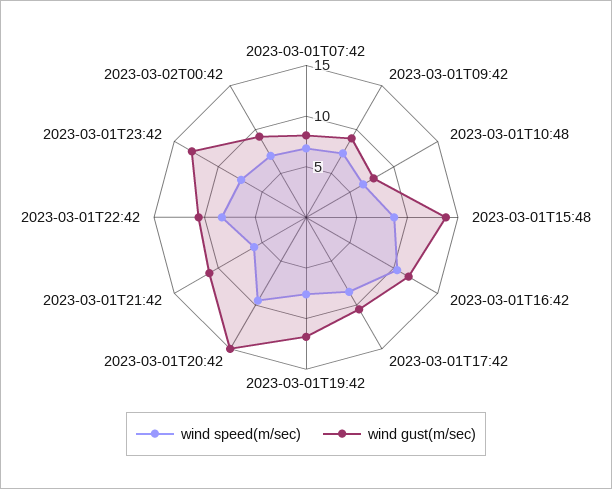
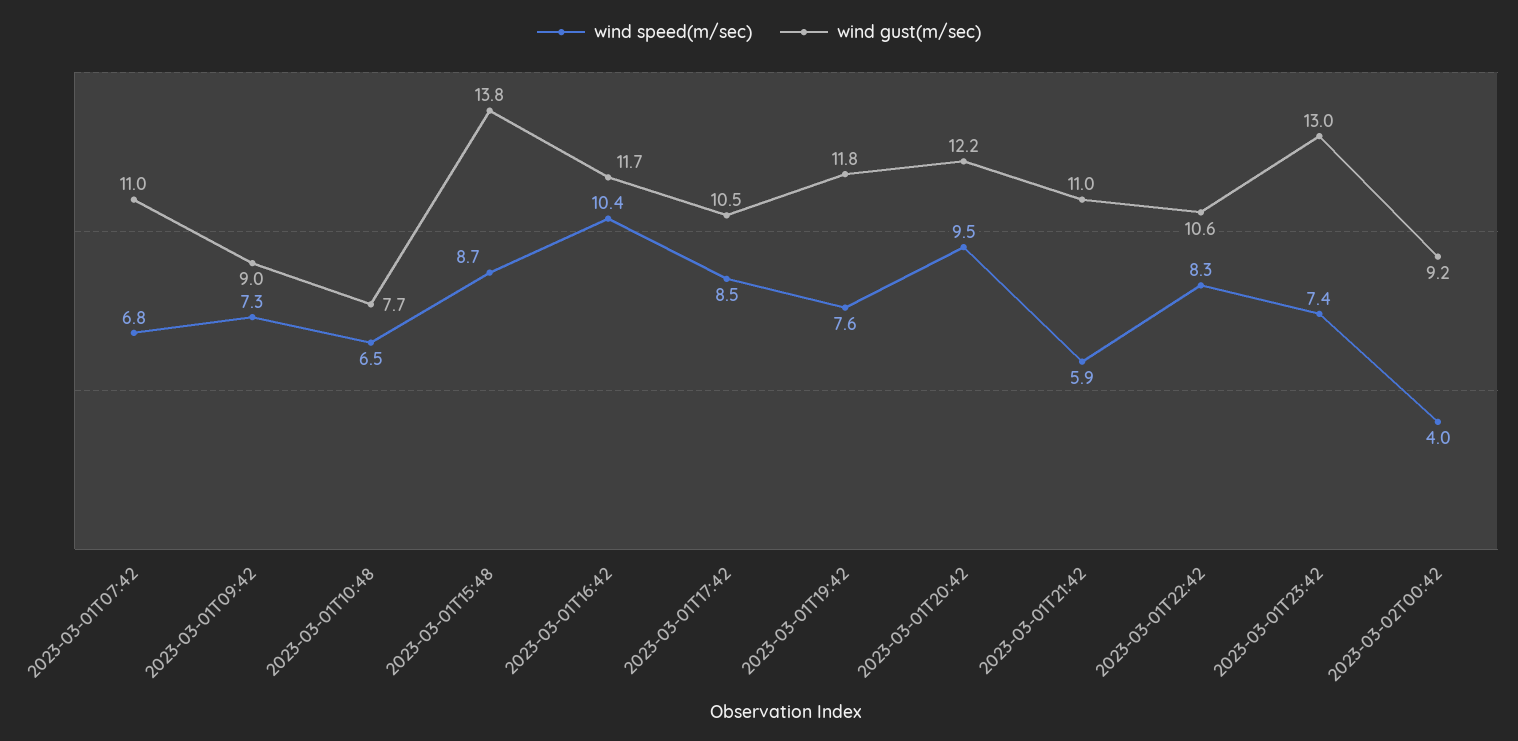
wind gust(m/sec), 2023-03-01T07:42: 8 -> 11
wind gust(m/sec), 2023-03-01T20:42: 15 -> 12.2
wind speed(m/sec), 2023-03-02T00:42: 7 -> 4

